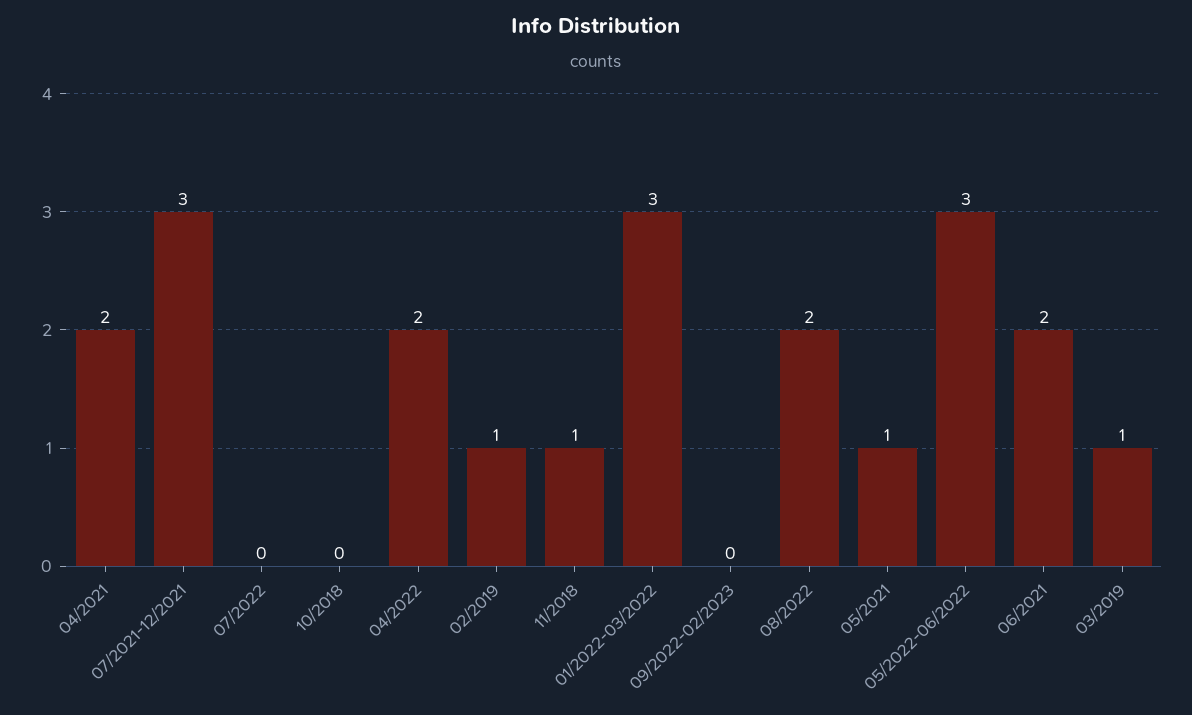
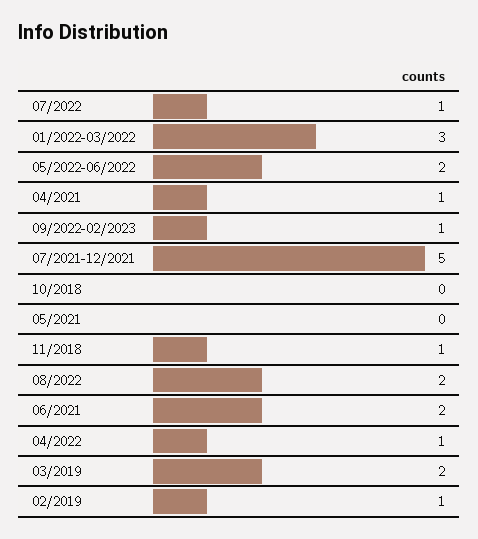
04/2021: 2 -> 1
07/2021-12/2021: 3 -> 5
07/2022: 0 -> 1
04/2022: 2 -> 1
09/2022-02/2023: 0 -> 1
05/2021: 1 -> 0
05/2022-06/2022: 3 -> 2
03/2019: 1 -> 2

